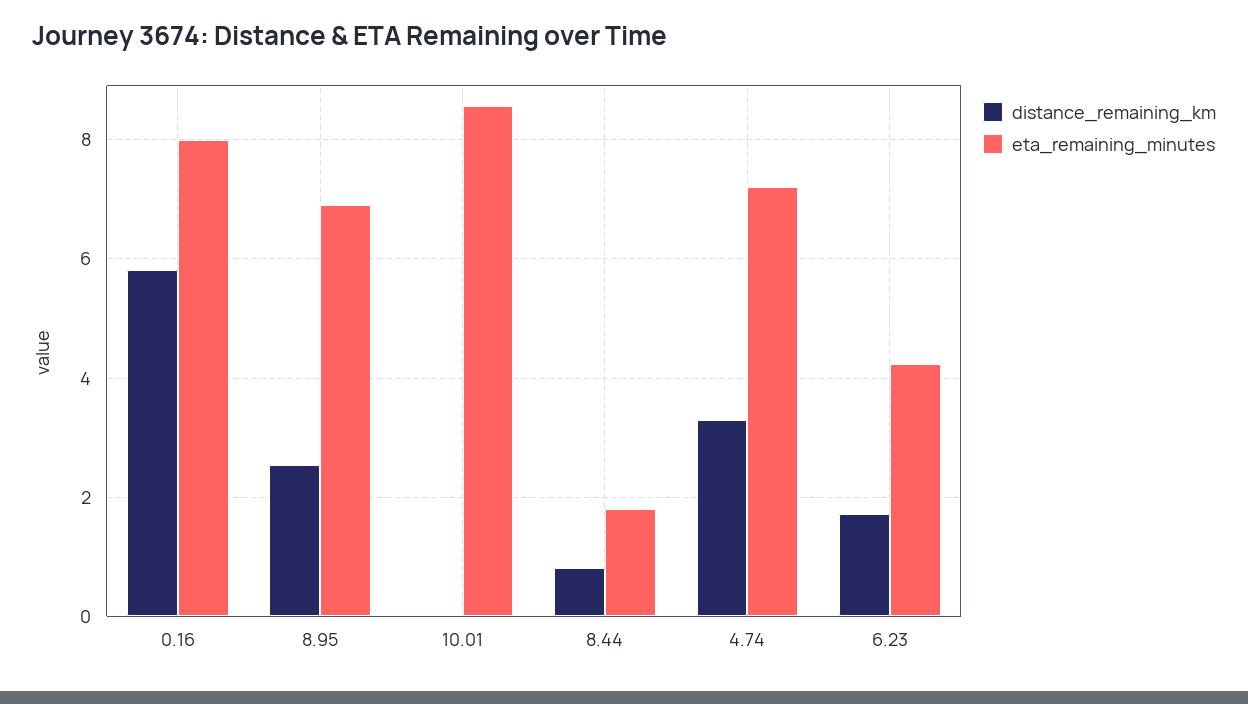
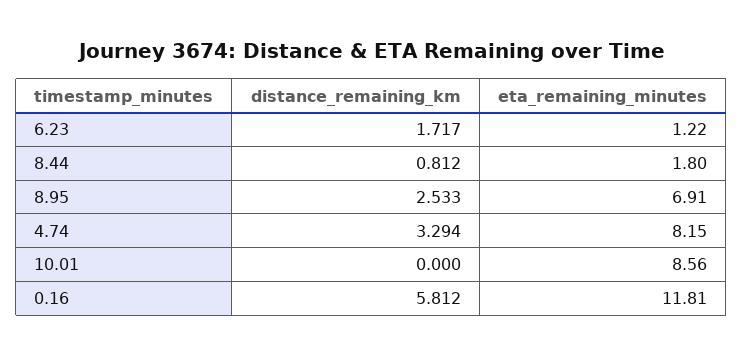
eta_remaining_minutes, 0.16: 8 -> 11.81
eta_remaining_minutes, 4.74: 7.2 -> 8.15
eta_remaining_minutes, 6.23: 4.2 -> 1.22

